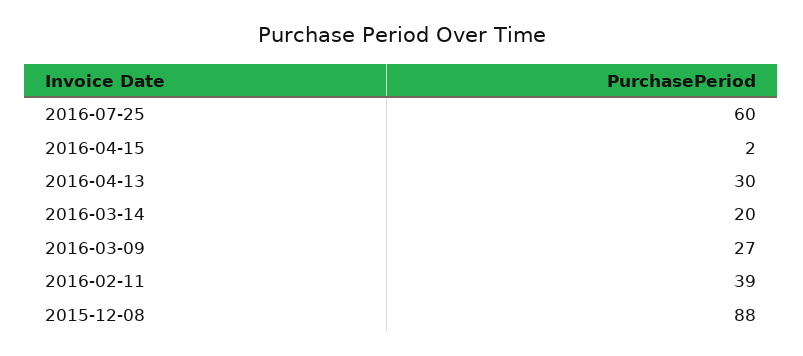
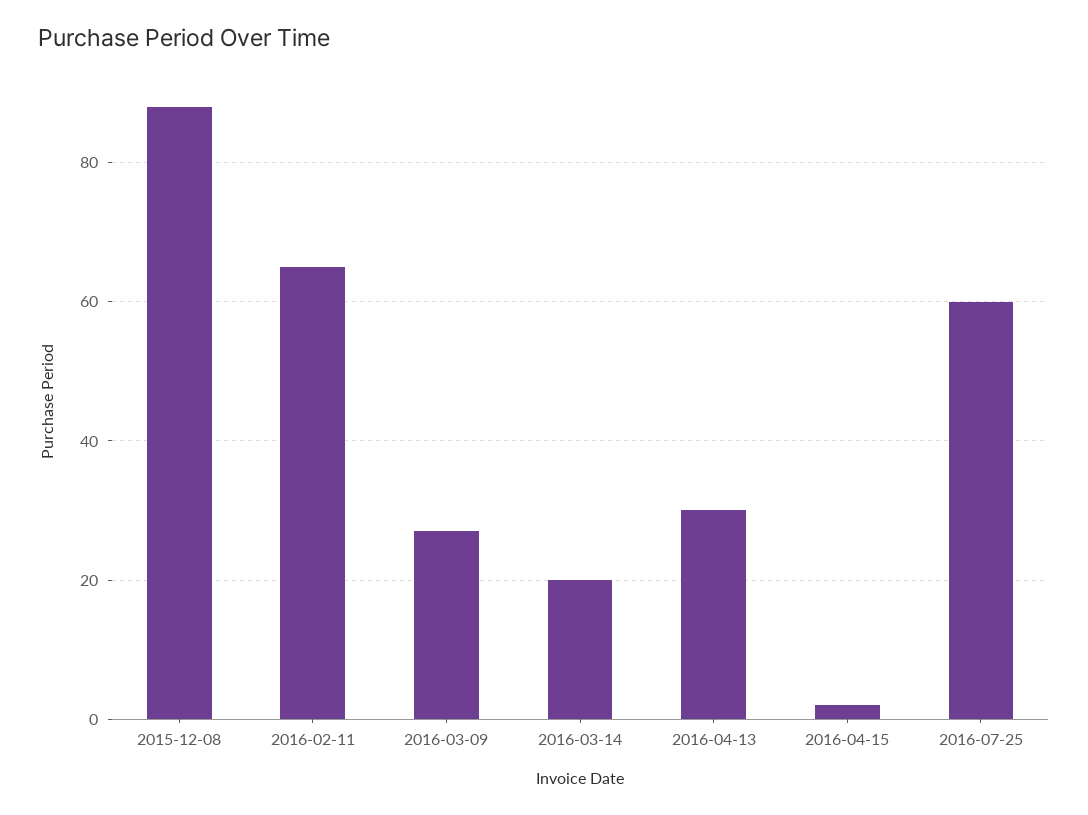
2016-02-11: 39 -> 65

